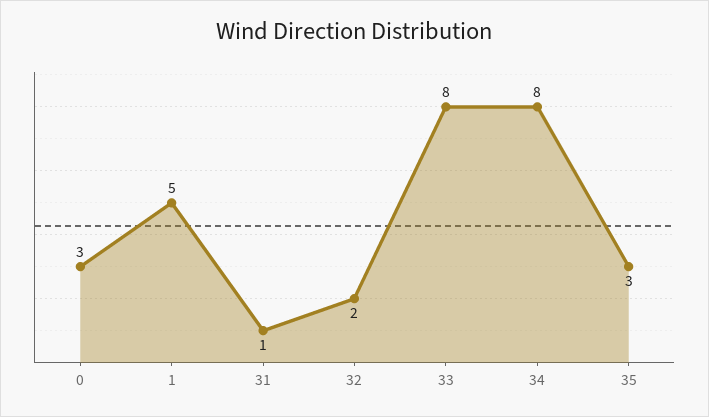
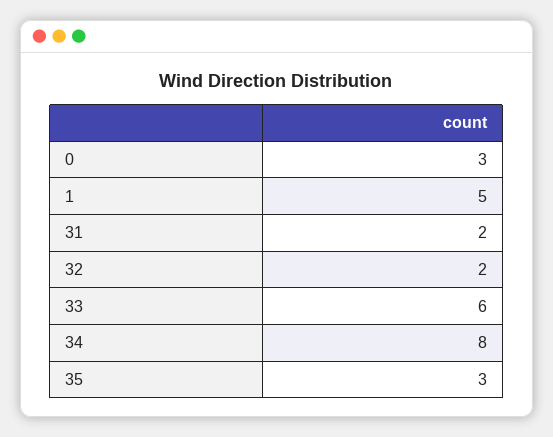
31: 1 -> 2
33: 8 -> 6

